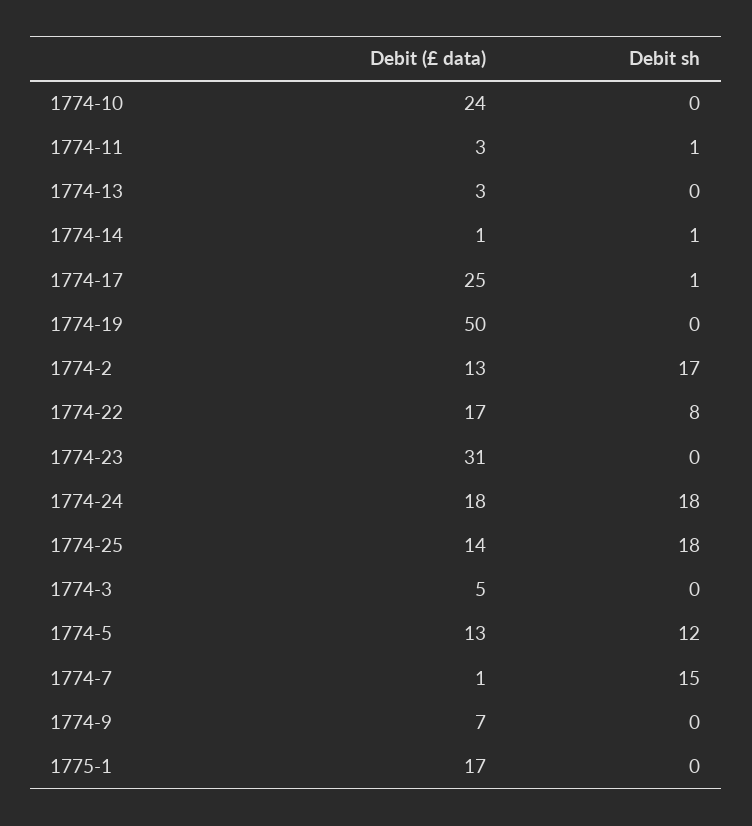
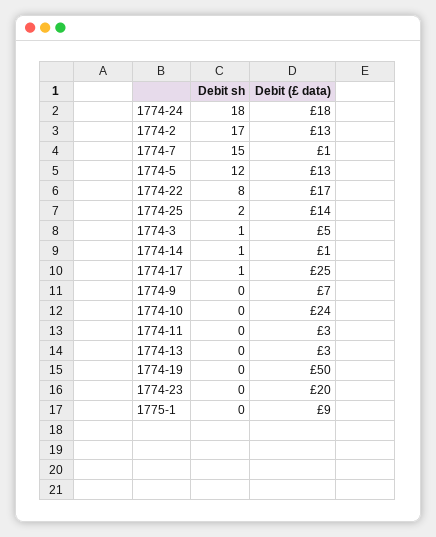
Debit sh, 1774-11: 1 -> 0
Debit (£ data), 1774-23: 31 -> 20
Debit sh, 1774-25: 18 -> 2
Debit sh, 1774-3: 0 -> 1
Debit (£ data), 1775-1: 17 -> 9

